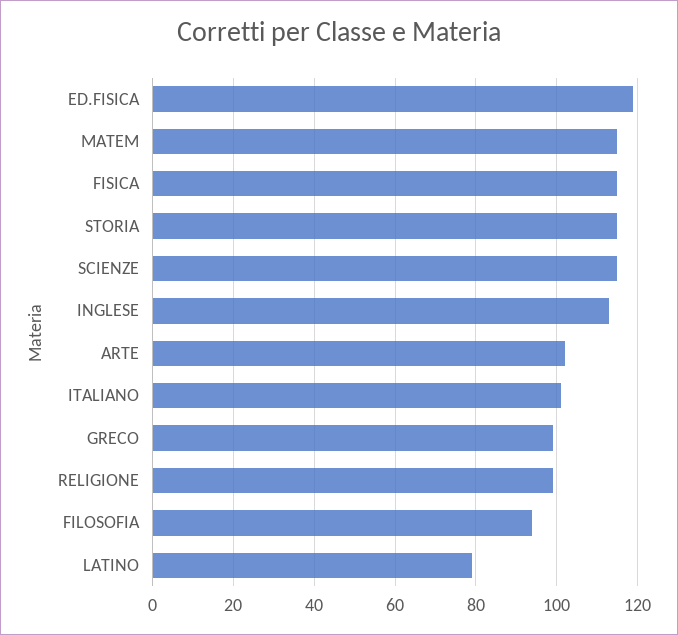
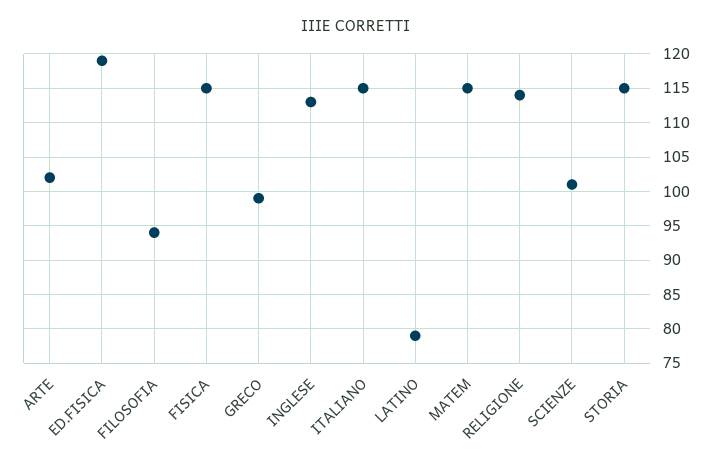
SCIENZE: 115 -> 101
ITALIANO: 100 -> 115
RELIGIONE: 100 -> 114

